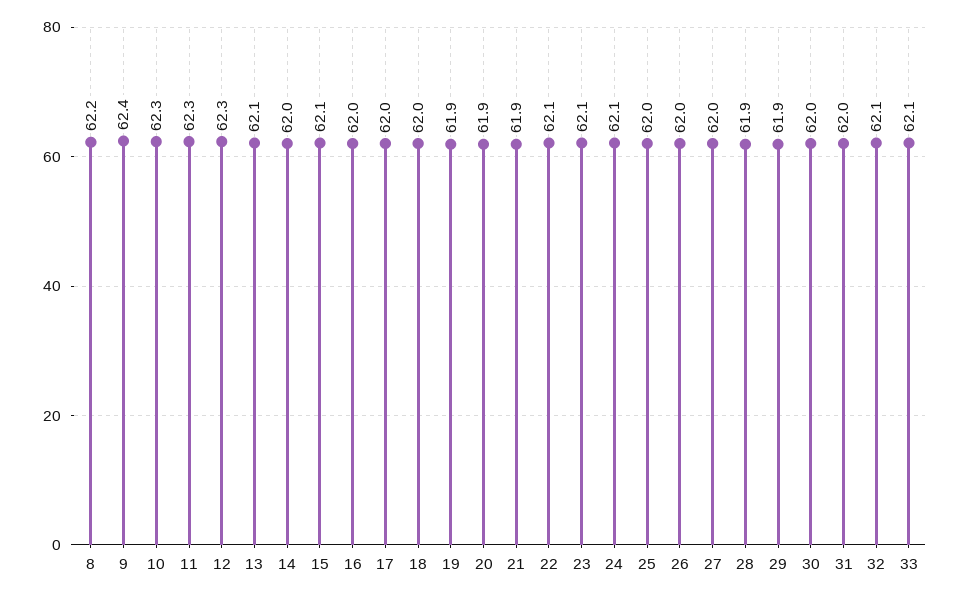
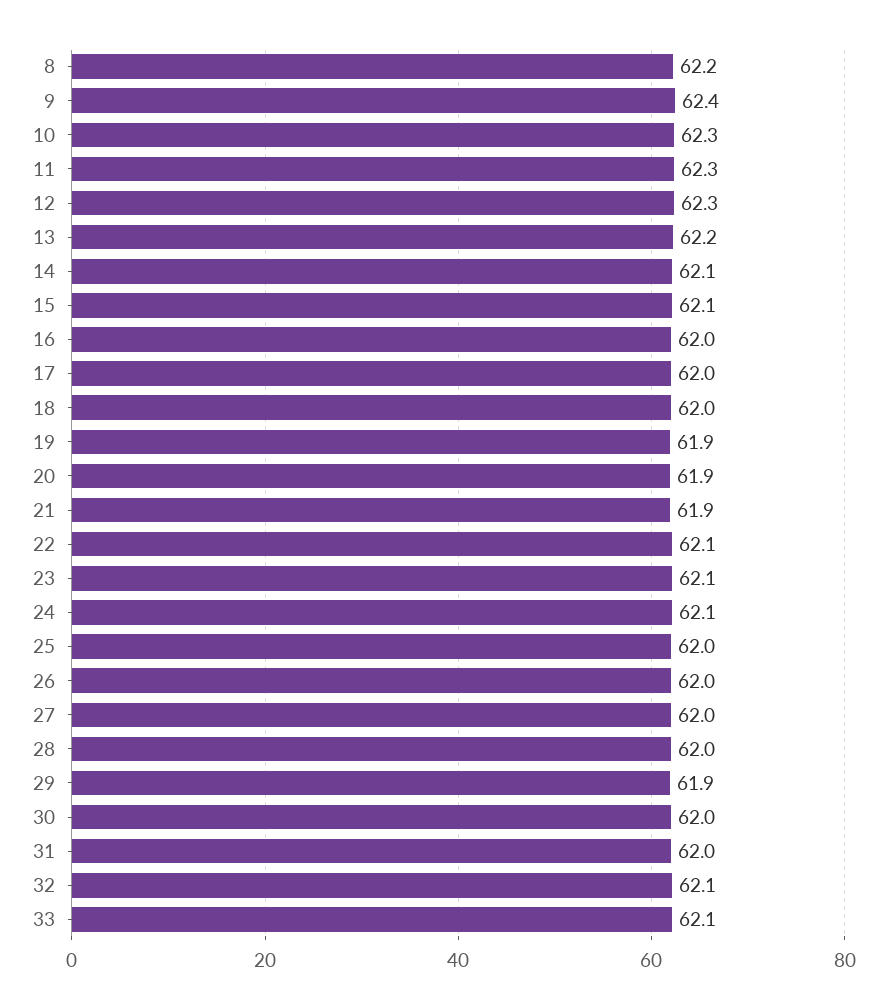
13: 62.1 -> 62.2
14: 62 -> 62.1
28: 61.9 -> 62

